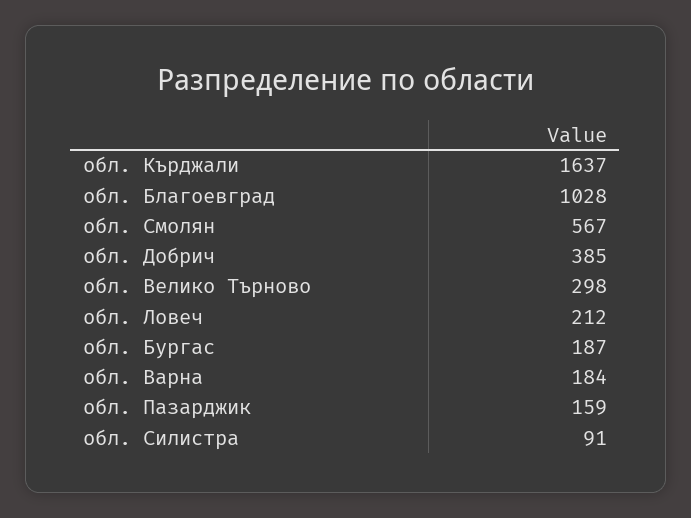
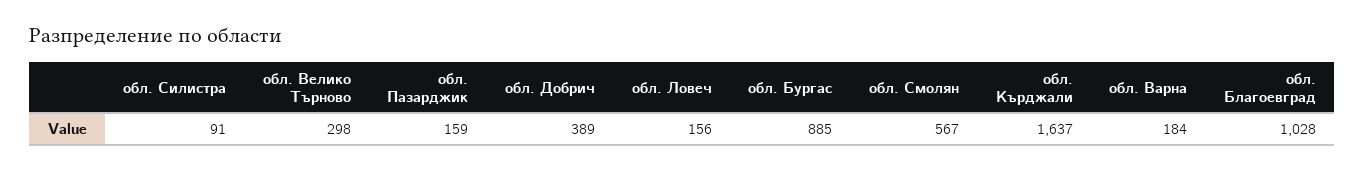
обл. Добрич: 385 -> 389
обл. Ловеч: 212 -> 156
обл. Бургас: 187 -> 885

